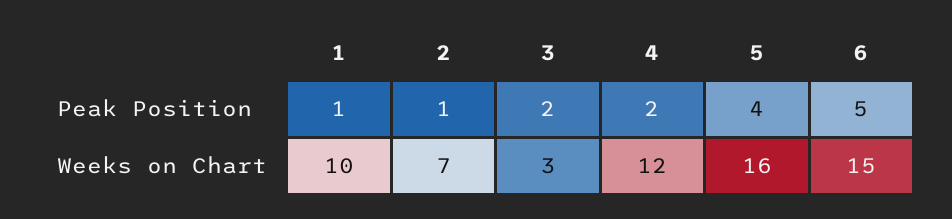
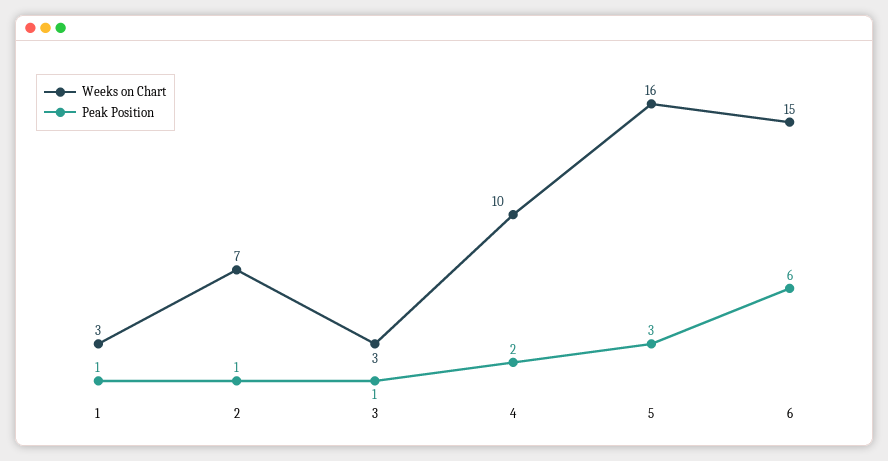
Peak Position, 3: 2 -> 1
Peak Position, 5: 4 -> 3
Peak Position, 6: 5 -> 6
Weeks on Chart, 1: 10 -> 3
Weeks on Chart, 4: 12 -> 10

